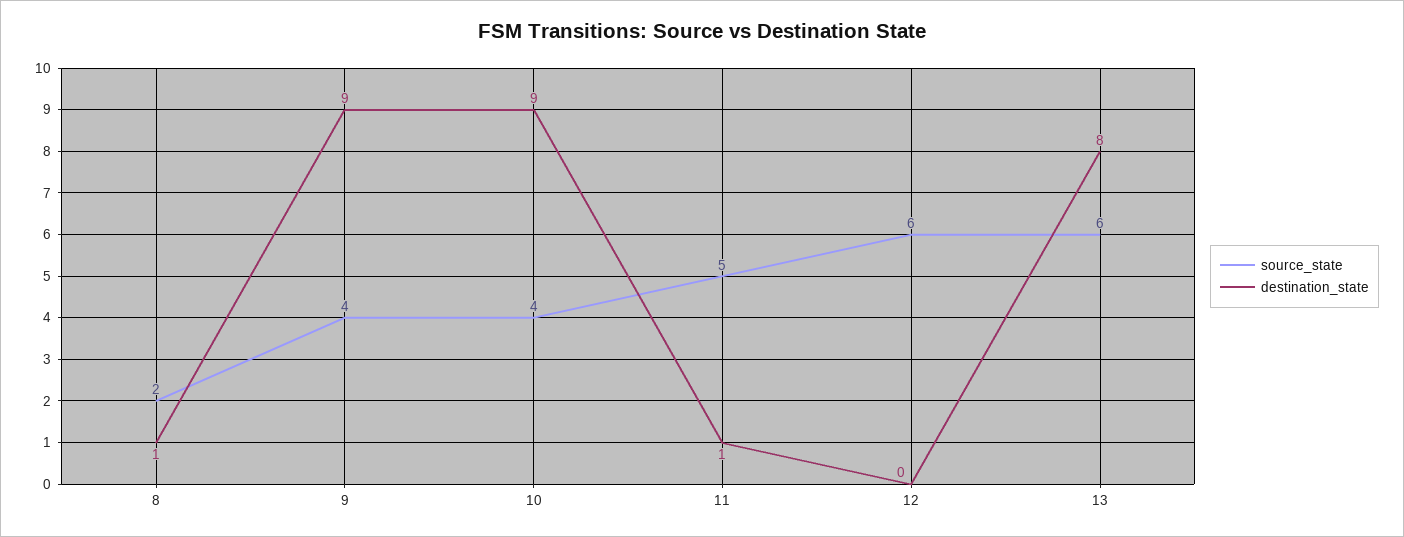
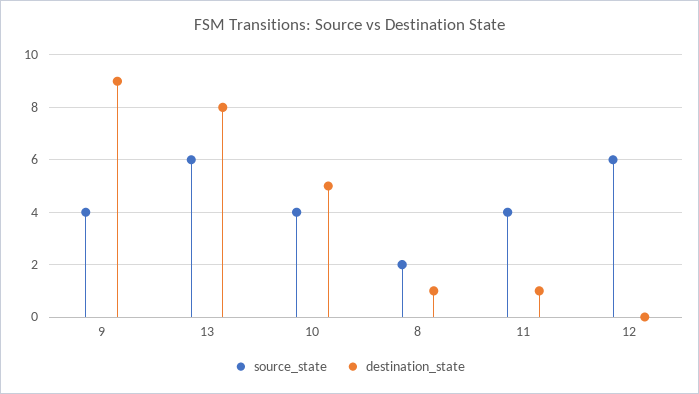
destination_state, 10: 9 -> 5
source_state, 11: 5 -> 4

